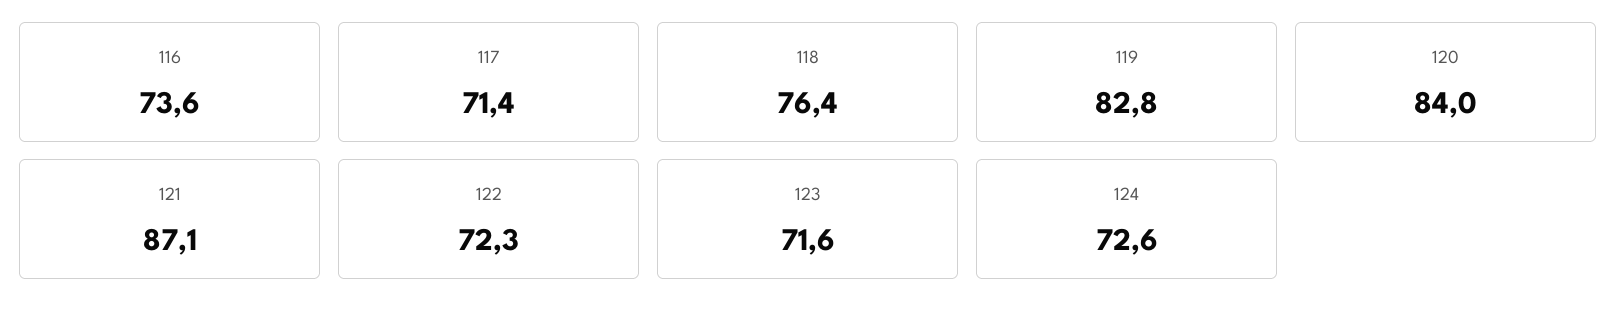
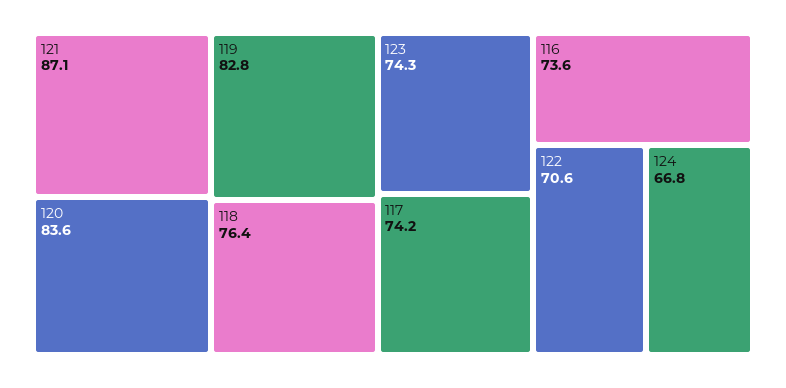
117: 71.4 -> 74.2
120: 84 -> 83.6
122: 72.3 -> 70.6
123: 71.6 -> 74.3
124: 72.6 -> 66.8

